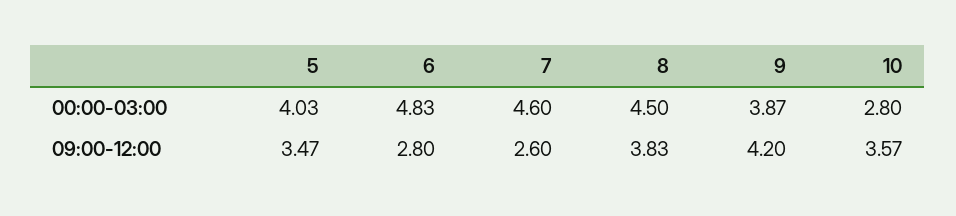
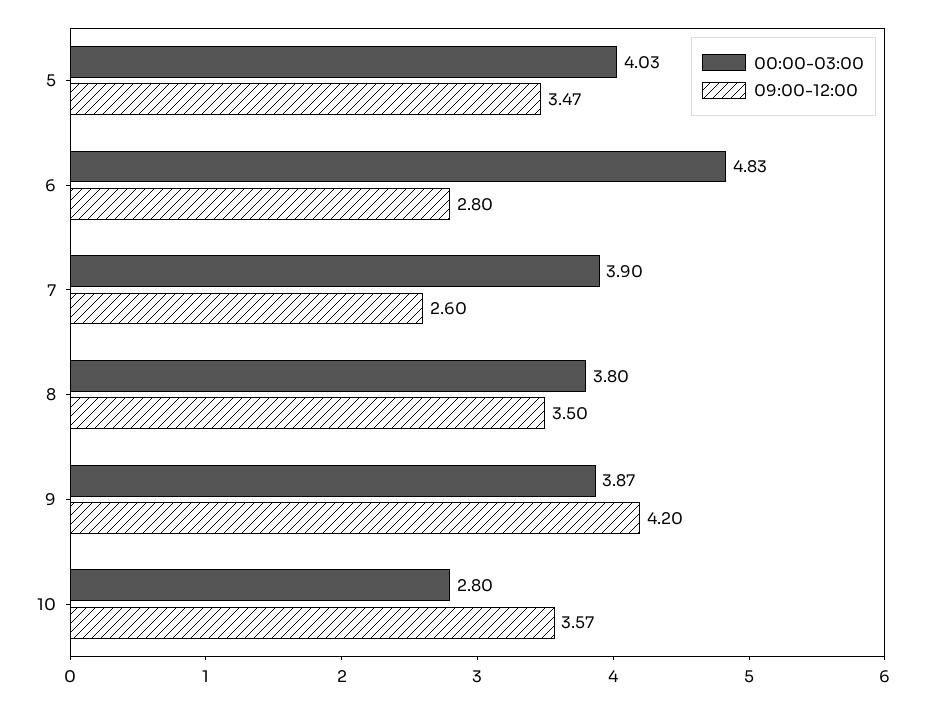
00:00-03:00, 7: 4.6 -> 3.9
00:00-03:00, 8: 4.5 -> 3.8
09:00-12:00, 8: 3.83 -> 3.5

